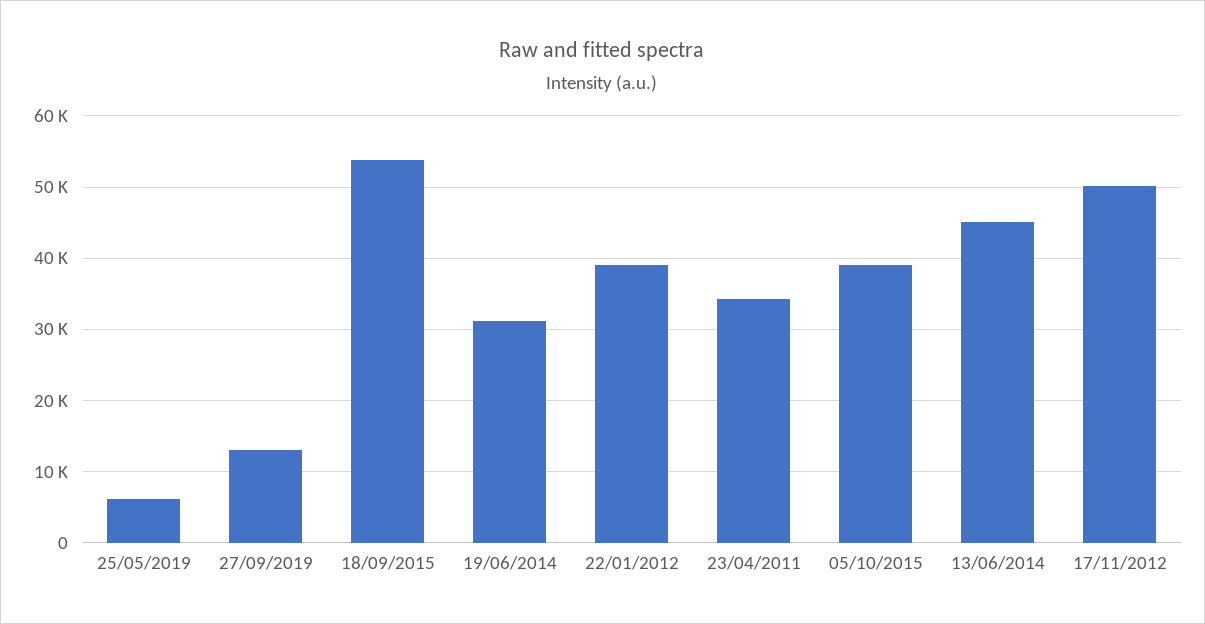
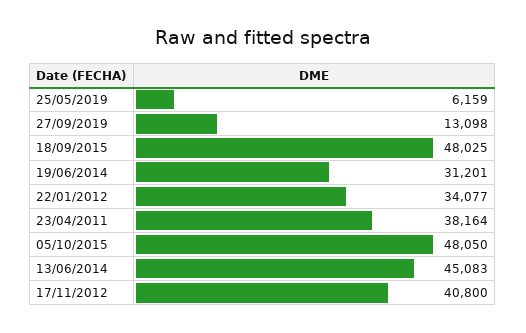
18/09/2015: 54000 -> 48025
22/01/2012: 39000 -> 34077
23/04/2011: 34000 -> 38164
05/10/2015: 39000 -> 48050
17/11/2012: 50000 -> 40800

